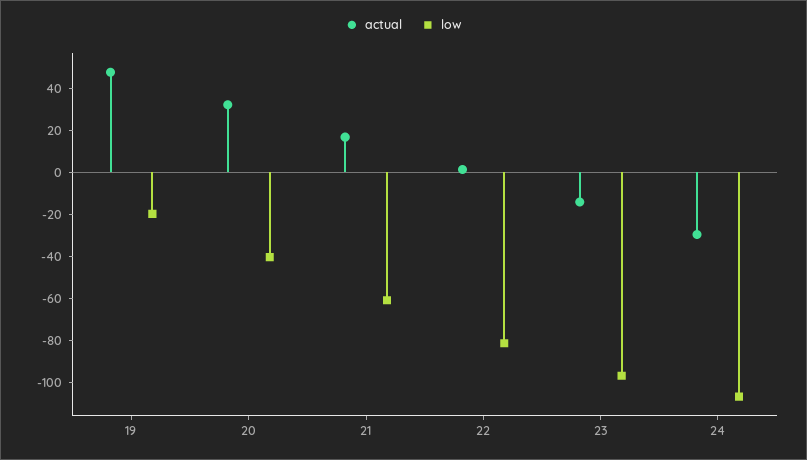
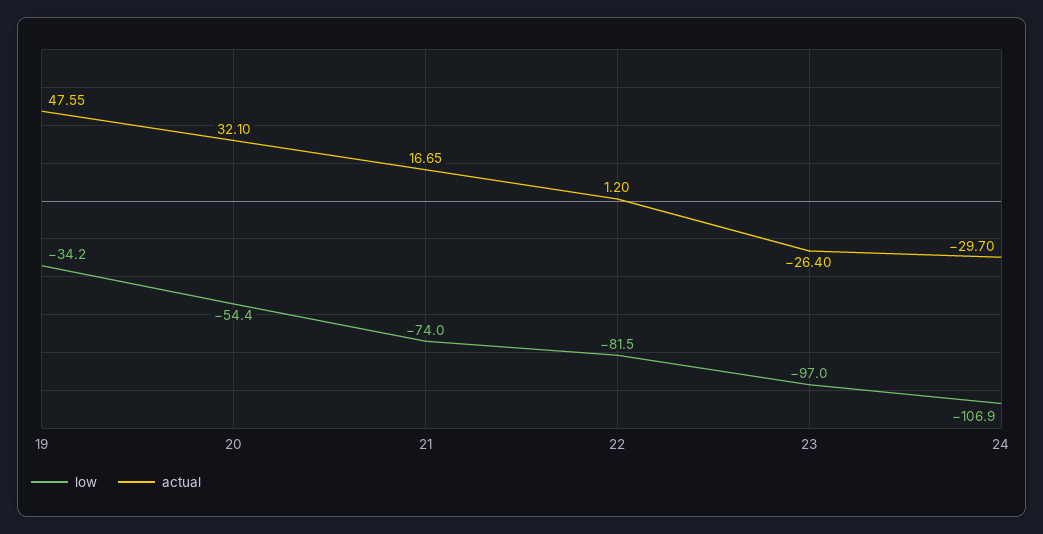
low, 19: -20 -> -34.2
low, 20: -40 -> -54.4
low, 21: -60 -> -74
actual, 23: -15 -> -26.4

